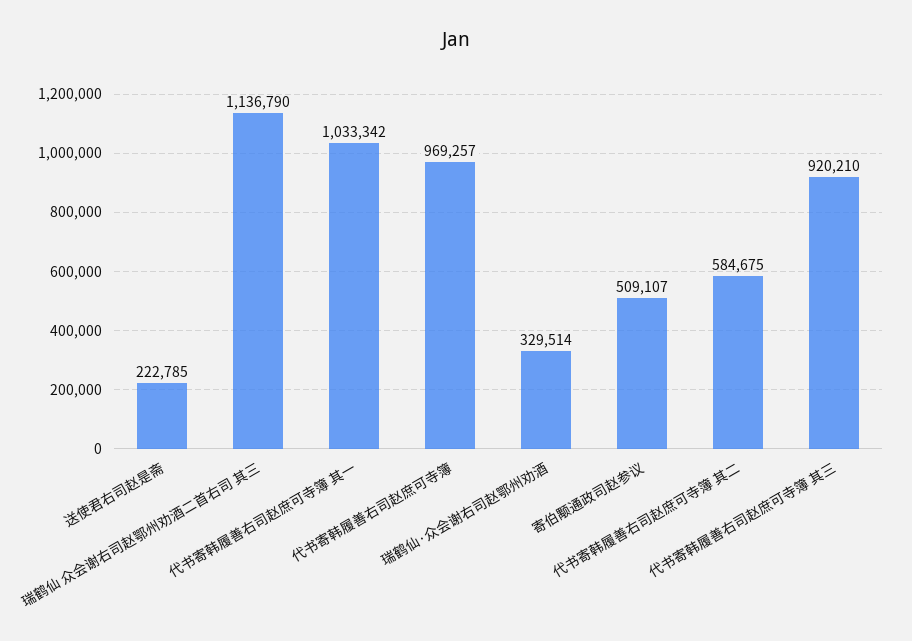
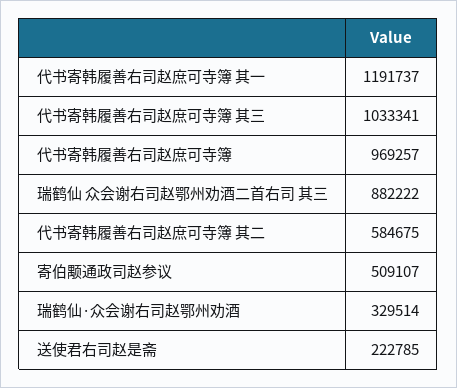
瑞鹤仙 众会谢右司赵鄂州劝酒二首右司 其三: 1136790 -> 882222
代书寄韩履善右司赵庶可寺簿 其一: 1033342 -> 1191737
代书寄韩履善右司赵庶可寺簿 其三: 920210 -> 1033341

